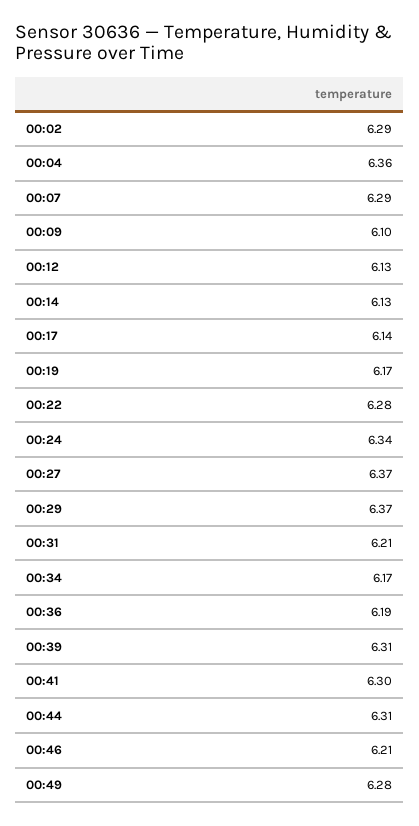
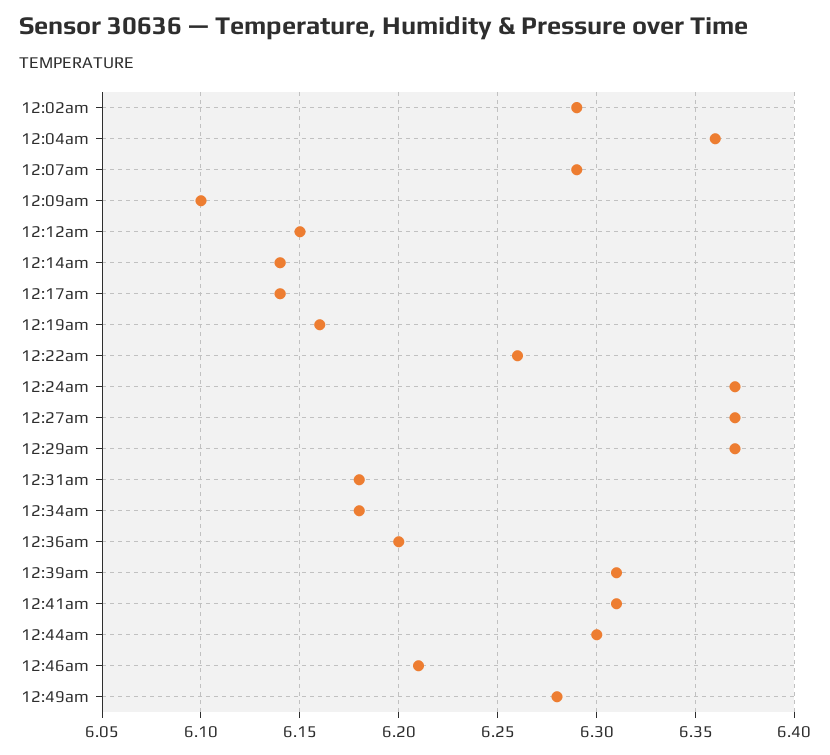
00:12: 6.13 -> 6.15
00:14: 6.13 -> 6.14
00:19: 6.17 -> 6.16
00:22: 6.28 -> 6.26
00:24: 6.34 -> 6.37
00:31: 6.21 -> 6.18
00:34: 6.17 -> 6.18
00:36: 6.19 -> 6.2
00:41: 6.3 -> 6.31
00:44: 6.31 -> 6.3

